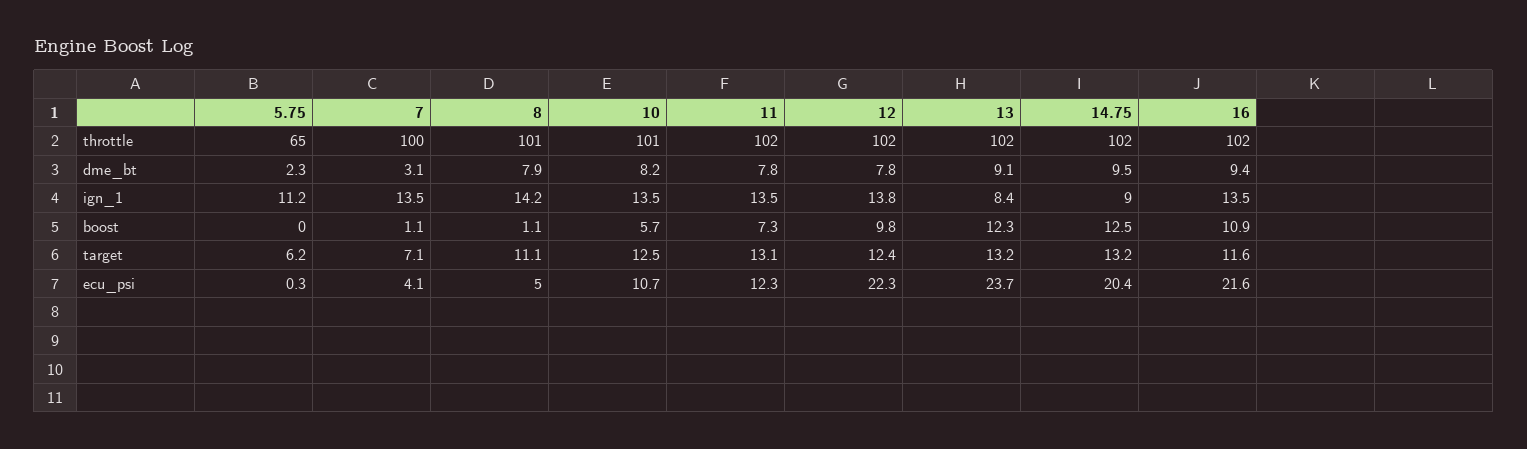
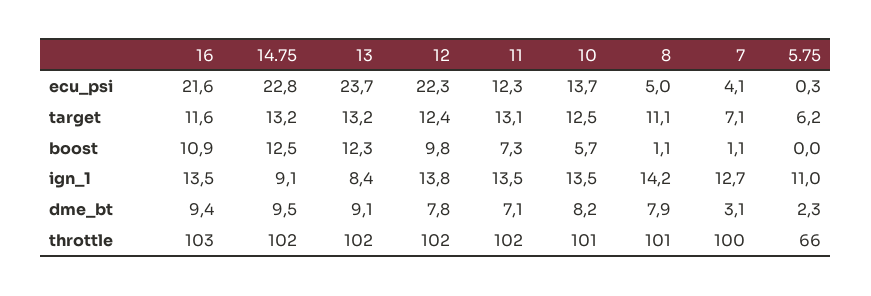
5.75, throttle: 65 -> 66
16, throttle: 102 -> 103
11, dme_bt: 7.8 -> 7.1
5.75, ign_1: 11.2 -> 11
7, ign_1: 13.5 -> 12.7
14.75, ign_1: 9 -> 9.1
10, ecu_psi: 10.7 -> 13.7
14.75, ecu_psi: 20.4 -> 22.8

